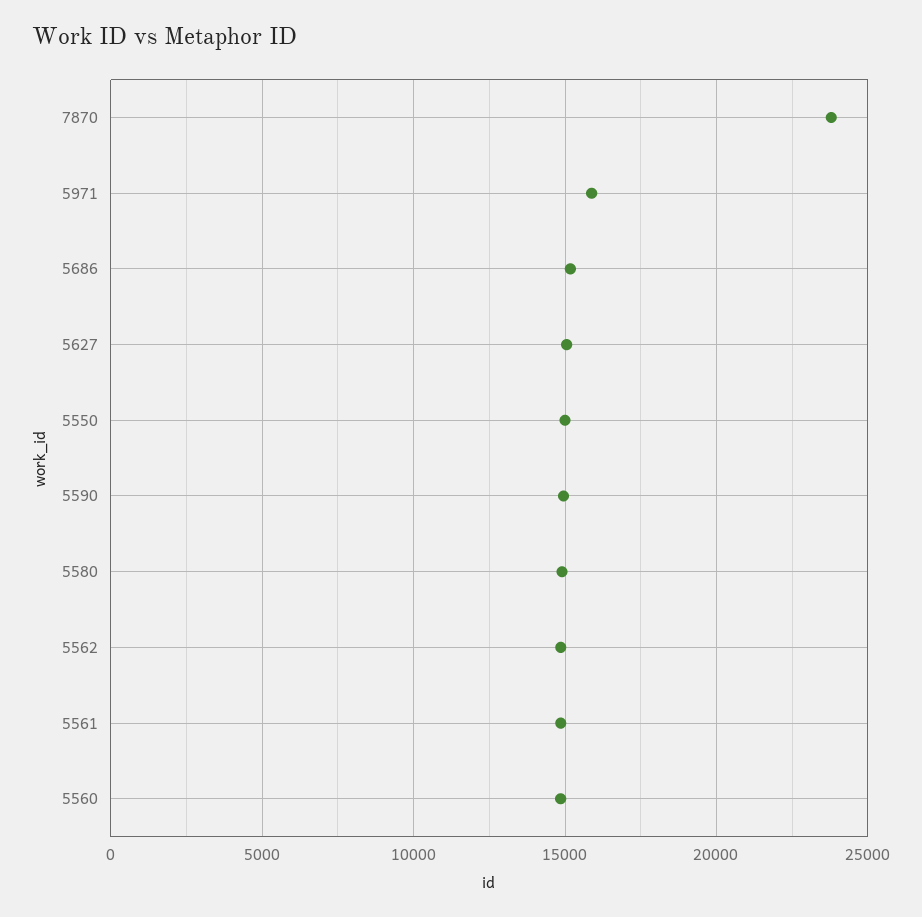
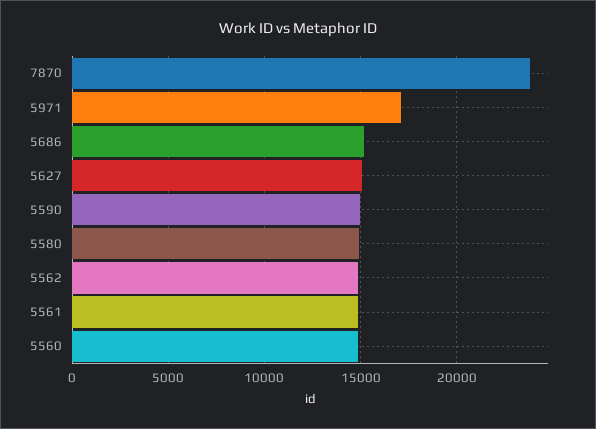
5971: 16000 -> 17000
5550: 15000 -> none

